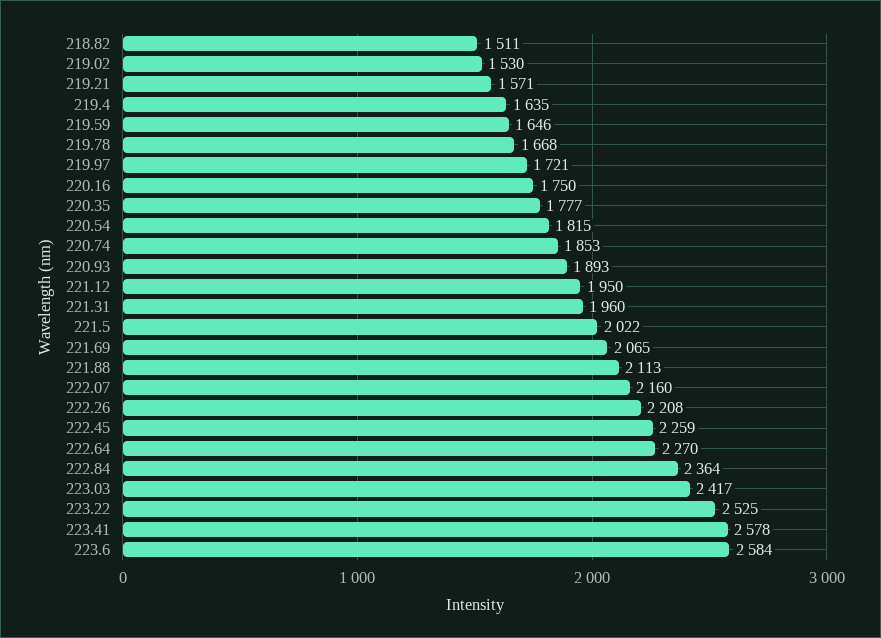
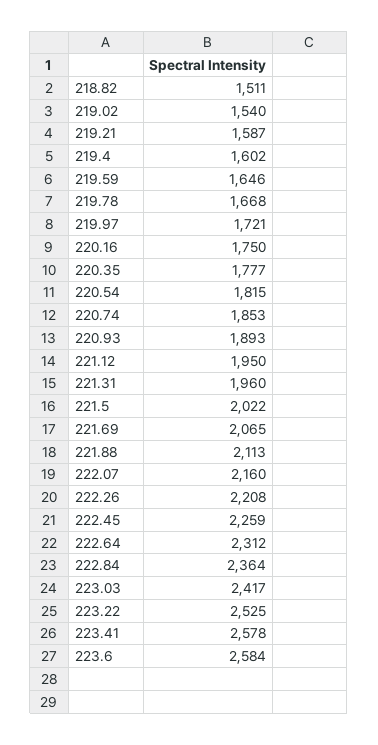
219.02: 1530 -> 1540
219.21: 1571 -> 1587
219.4: 1635 -> 1602
222.64: 2270 -> 2312

